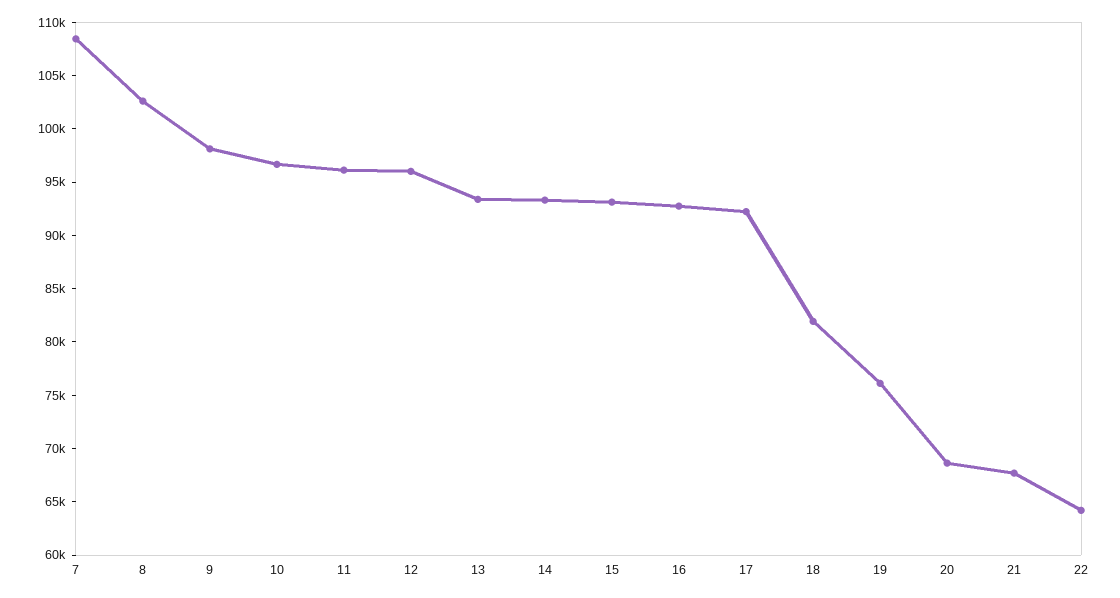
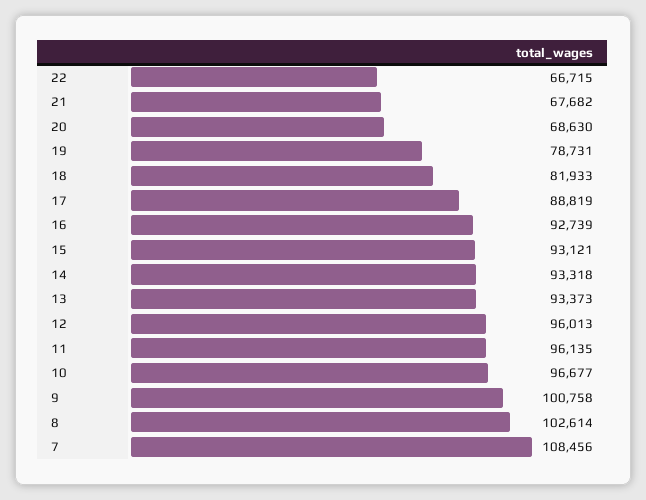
9: 98000 -> 100758
17: 92000 -> 88819
19: 76000 -> 78731
22: 64000 -> 66715

